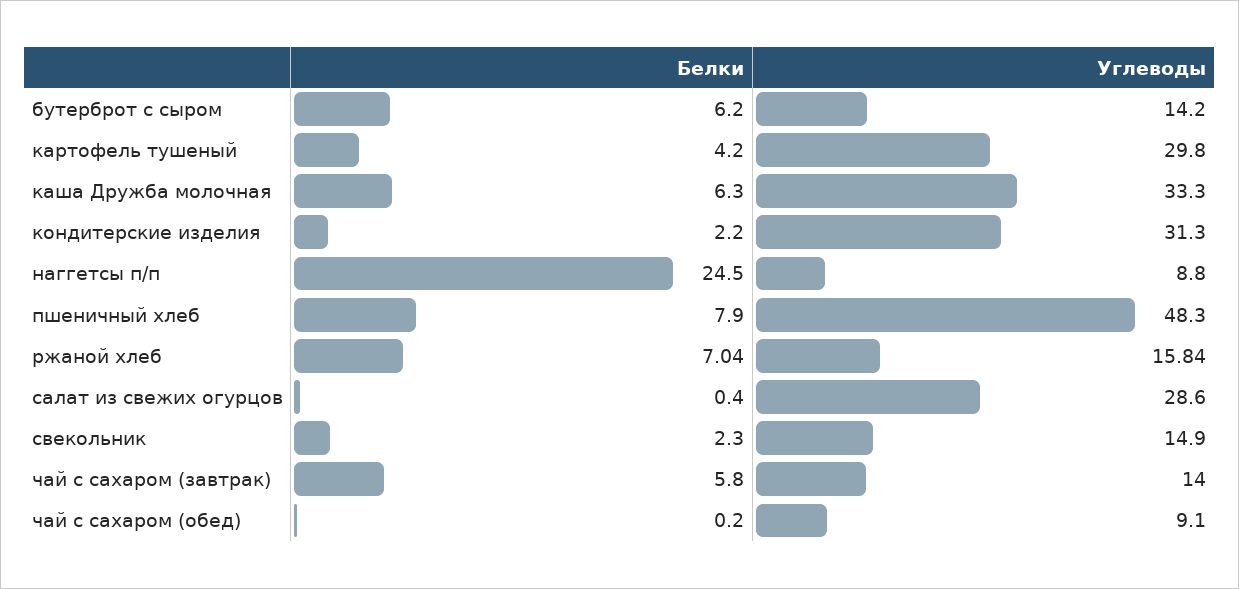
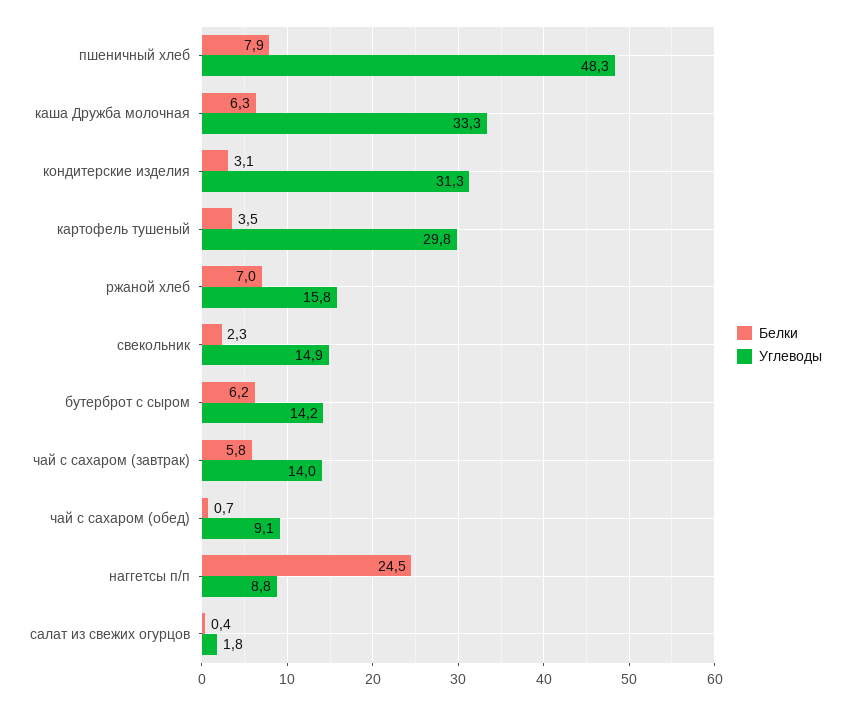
Белки, картофель тушеный: 4.2 -> 3.5
Белки, кондитерские изделия: 2.2 -> 3.1
Углеводы, салат из свежих огурцов: 28.6 -> 1.8
Белки, чай с сахаром (обед): 0.2 -> 0.7

